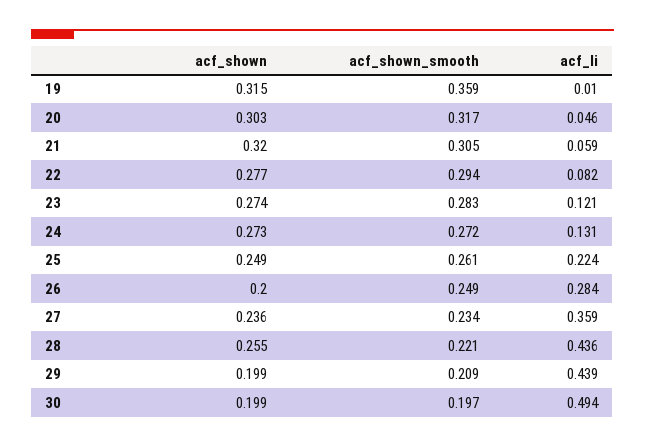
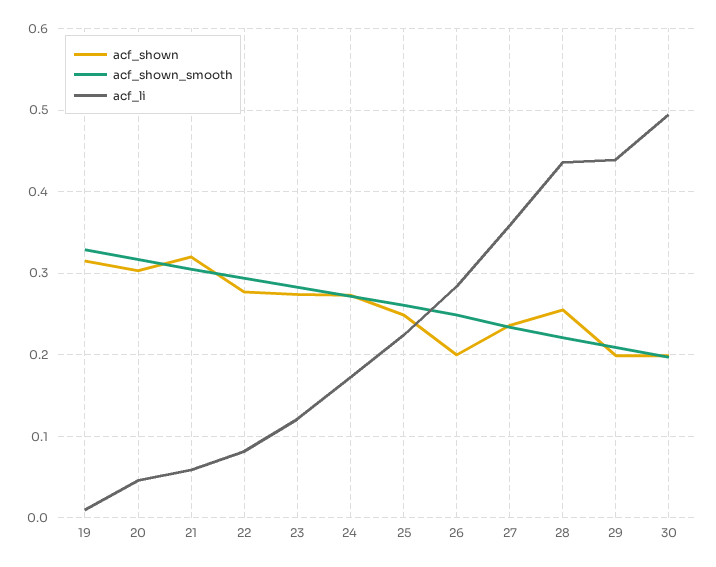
acf_shown_smooth, 19: 0.359 -> 0.33
acf_li, 24: 0.131 -> 0.17

